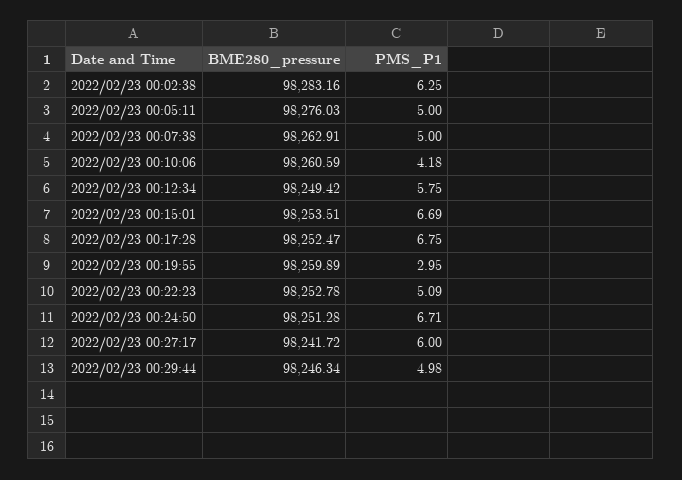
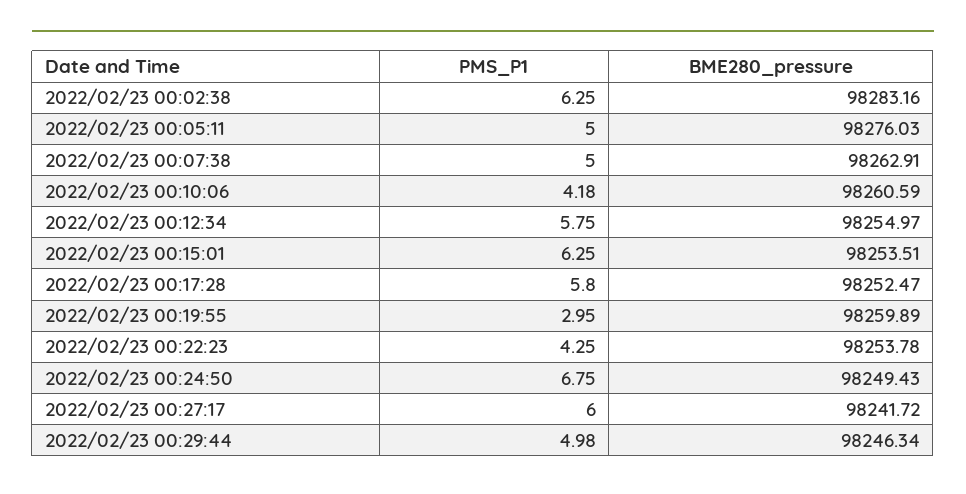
BME280_pressure, 2022/02/23 00:12:34: 98249.42 -> 98254.97
PMS_P1, 2022/02/23 00:15:01: 6.69 -> 6.25
PMS_P1, 2022/02/23 00:17:28: 6.75 -> 5.8
BME280_pressure, 2022/02/23 00:22:23: 98252.78 -> 98253.78
PMS_P1, 2022/02/23 00:22:23: 5.09 -> 4.25
BME280_pressure, 2022/02/23 00:24:50: 98251.28 -> 98249.43
PMS_P1, 2022/02/23 00:24:50: 6.71 -> 6.75

